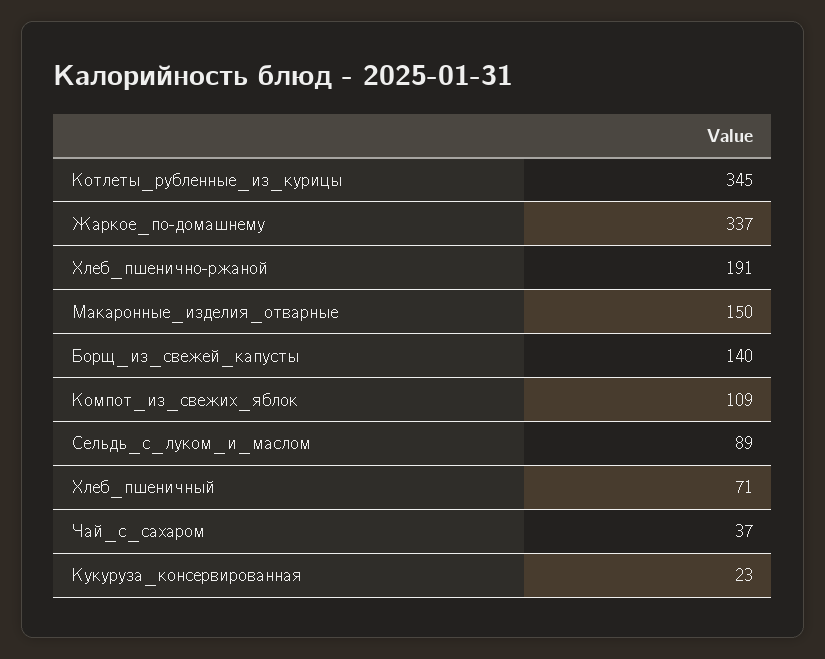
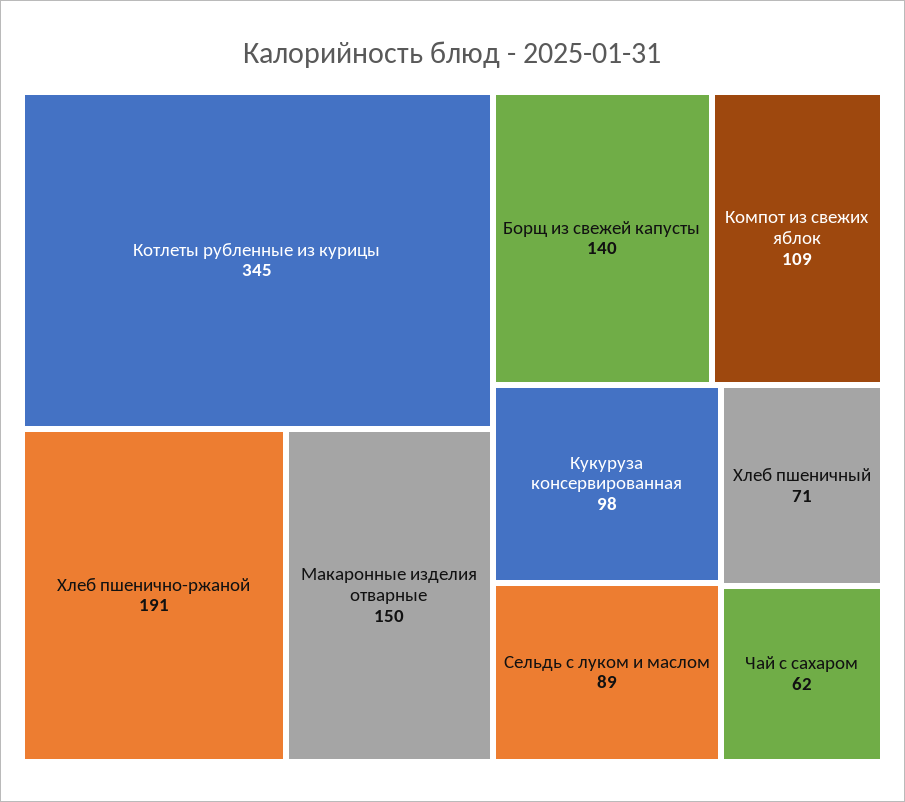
Жаркое_по-домашнему: 337 -> none
Чай_с_сахаром: 37 -> 62
Кукуруза_консервированная: 23 -> 98

